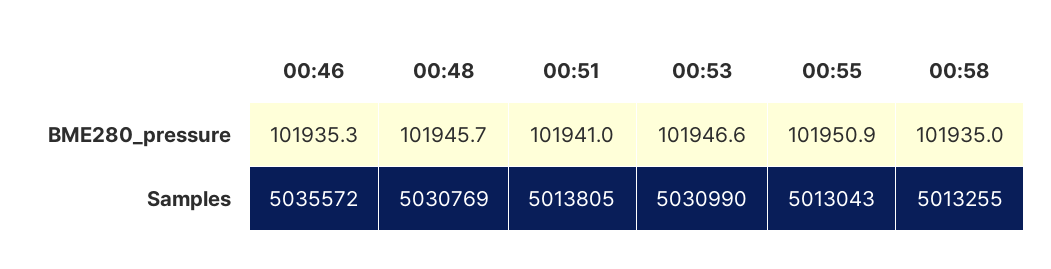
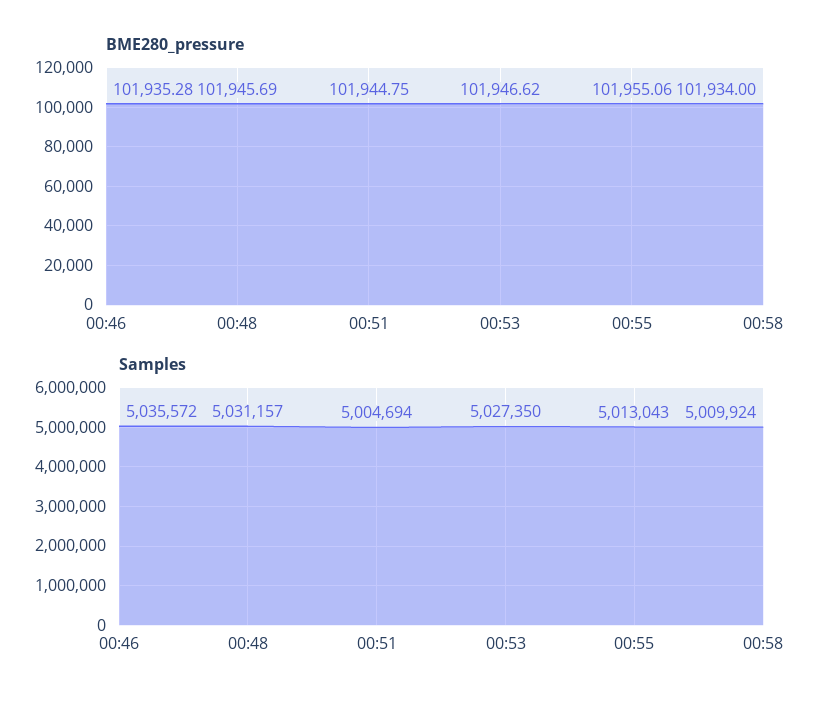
BME280_pressure, 00:51: 101941 -> 101944.75
BME280_pressure, 00:55: 101950.9 -> 101955.06
BME280_pressure, 00:58: 101935 -> 101934
Samples, 00:48: 5030769 -> 5031157
Samples, 00:51: 5013805 -> 5004694
Samples, 00:53: 5030990 -> 5027350
Samples, 00:58: 5013255 -> 5009924

